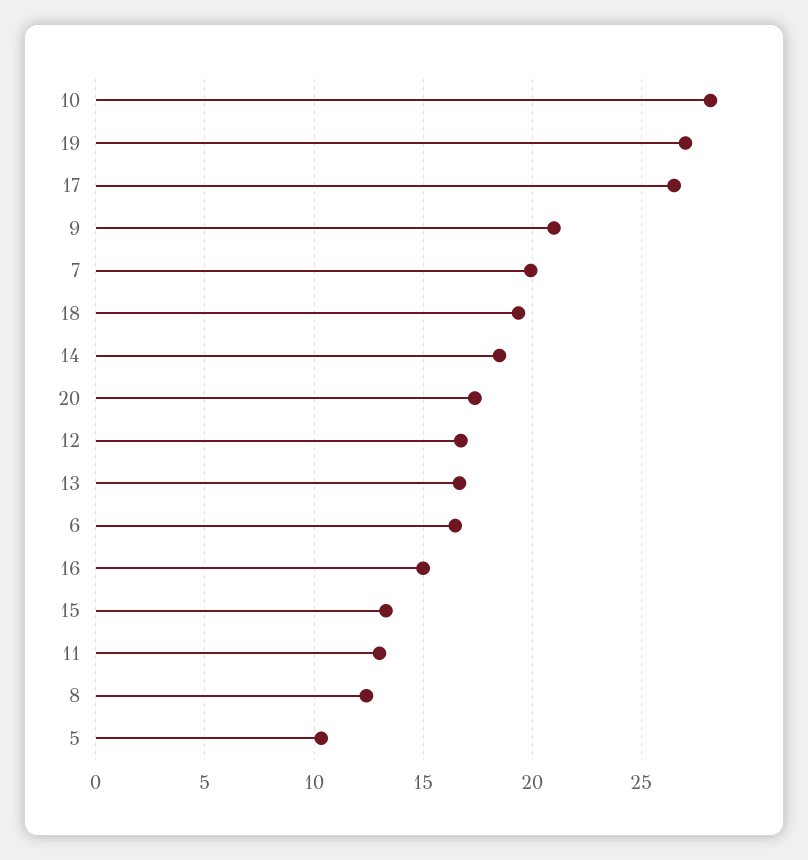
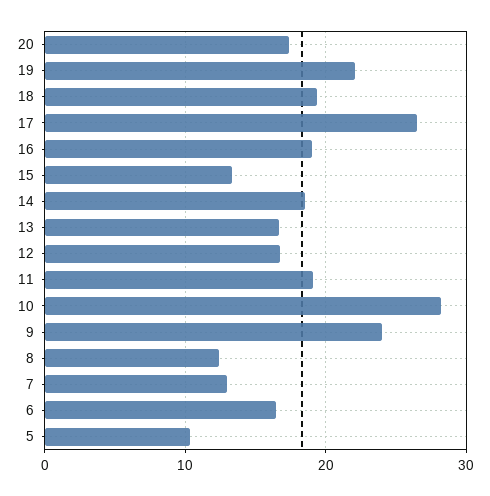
19: 27 -> 22
9: 21 -> 24
7: 20 -> 13
16: 15 -> 19
11: 13 -> 19

